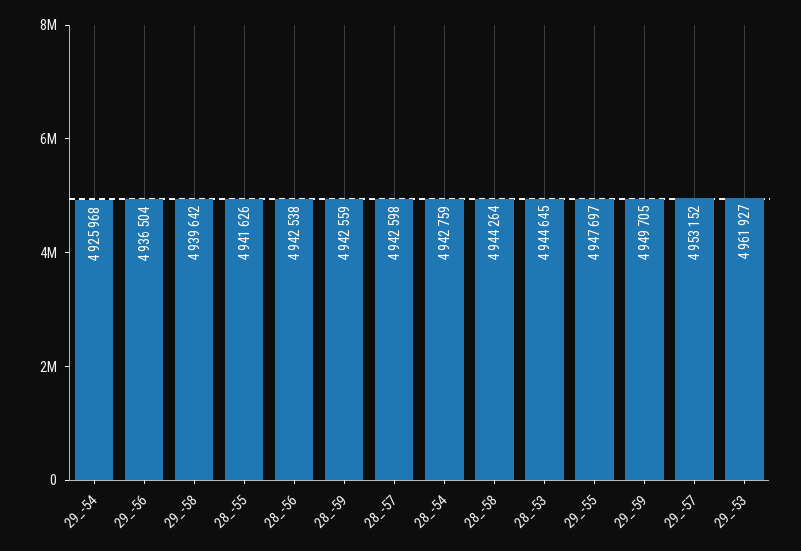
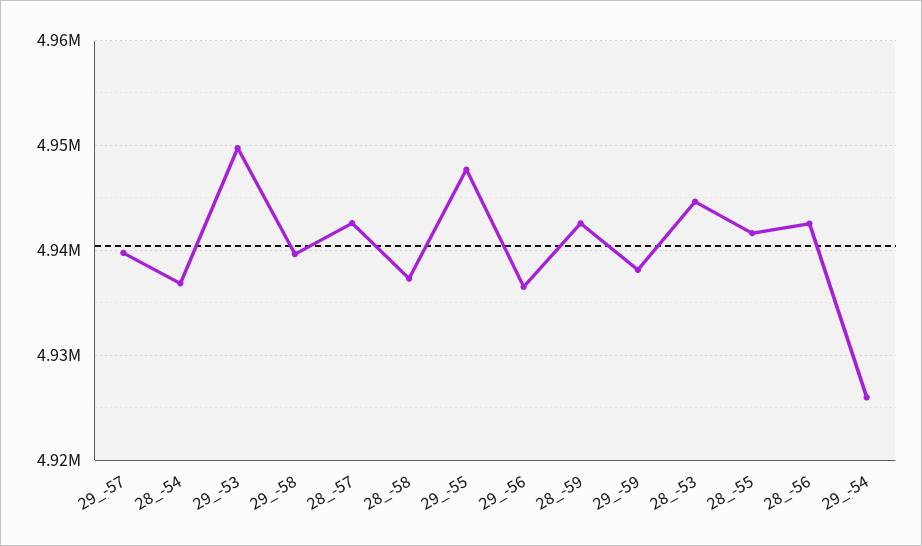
28_-54: 4942759 -> 4937000
28_-58: 4944264 -> 4937000
29_-59: 4949705 -> 4938000
29_-57: 4953152 -> 4940000
29_-53: 4961927 -> 4950000

